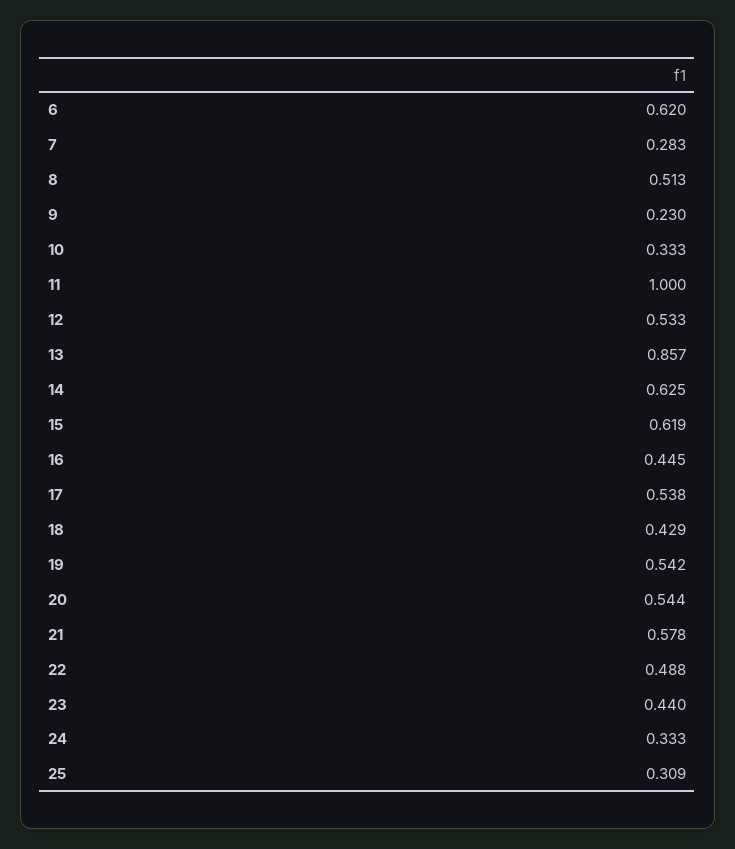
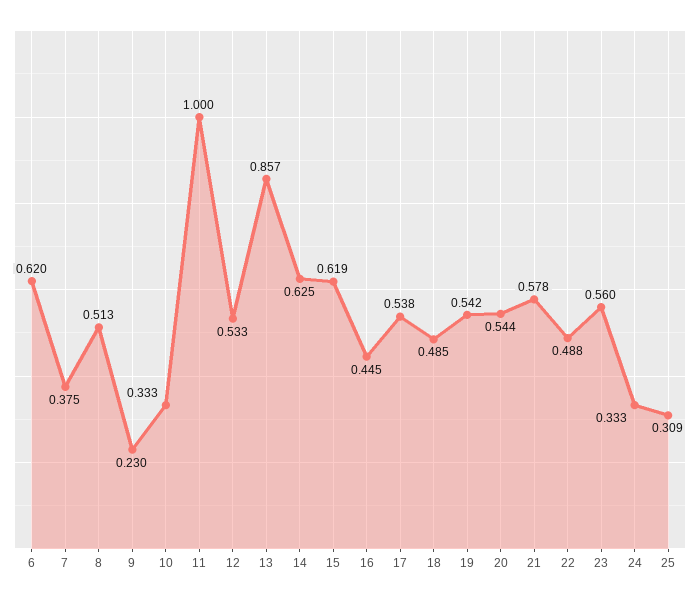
7: 0.283 -> 0.375
18: 0.429 -> 0.485
23: 0.44 -> 0.56

